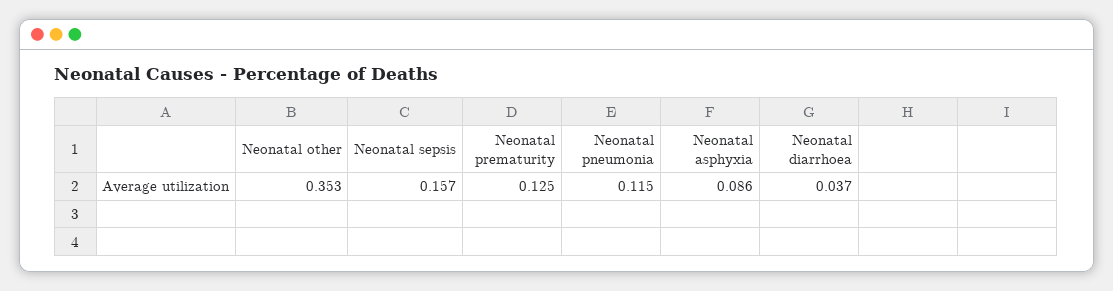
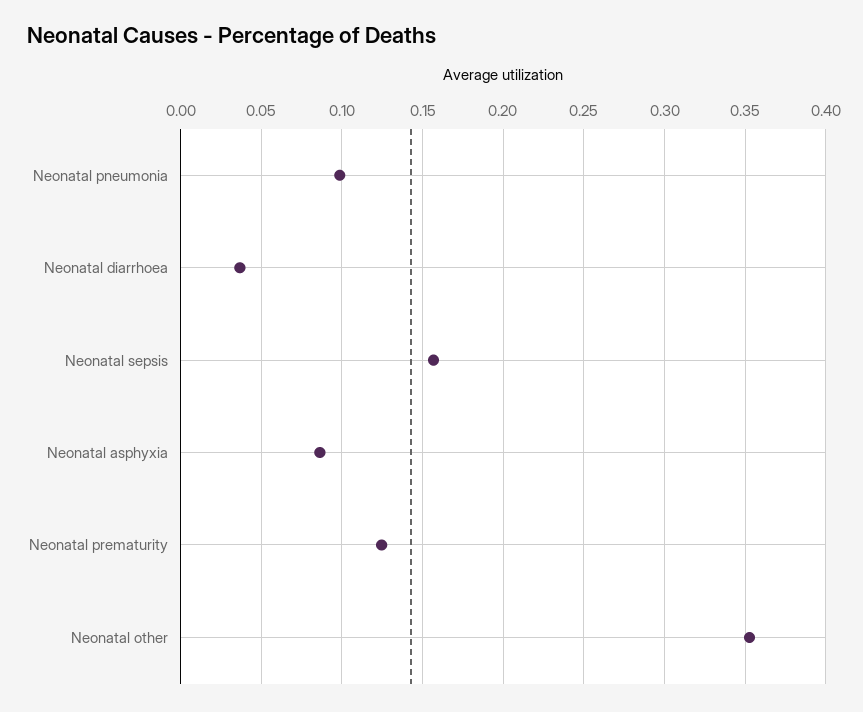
Neonatal pneumonia: 0.115 -> 0.1

